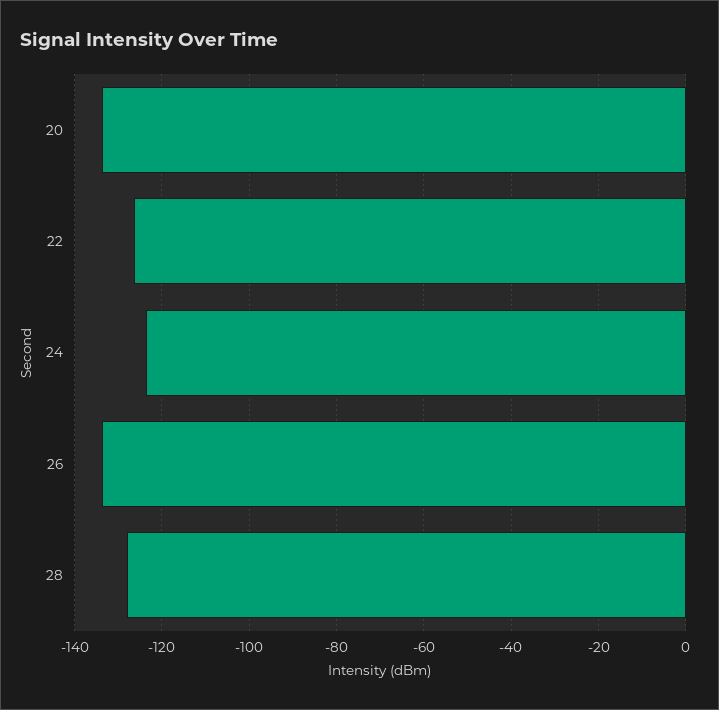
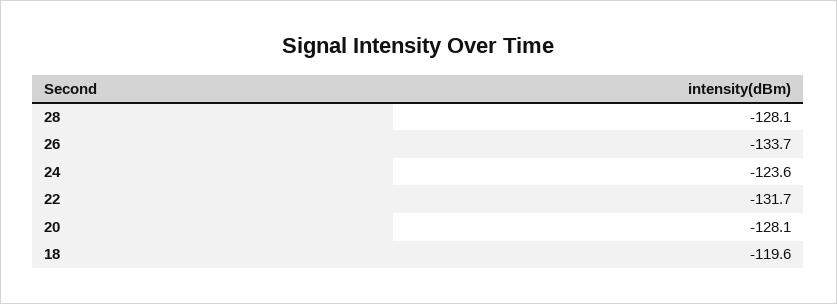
20: -134 -> -128.1
22: -126 -> -131.7
18: none -> -119.6

